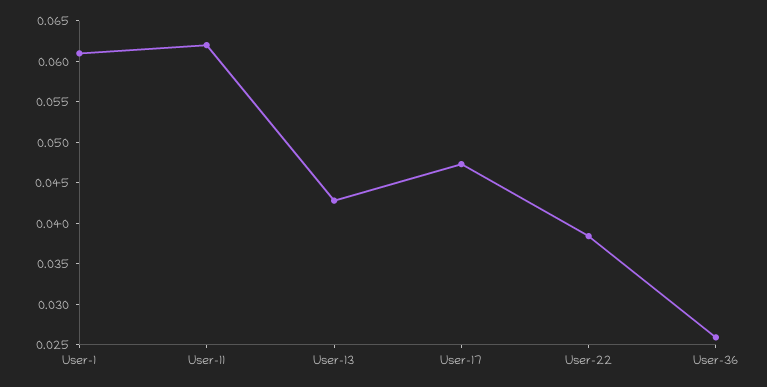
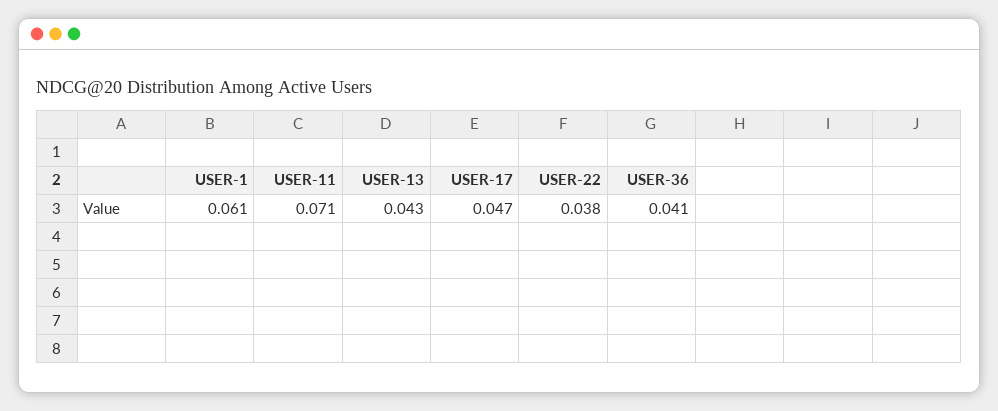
User-11: 0.062 -> 0.071
User-36: 0.026 -> 0.041

